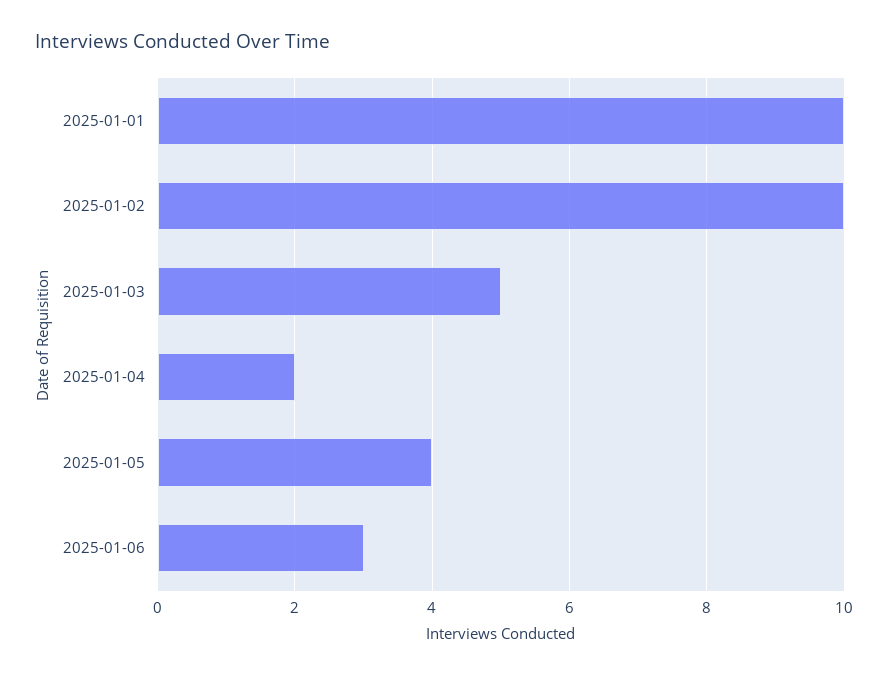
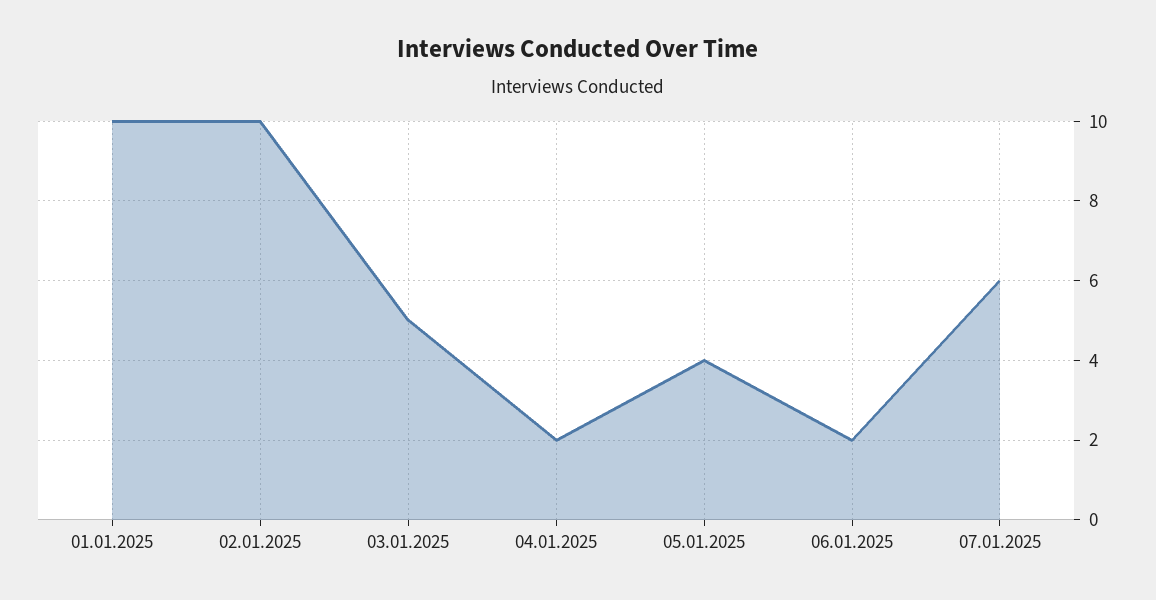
2025-01-06: 3 -> 2
07.01.2025: none -> 6

